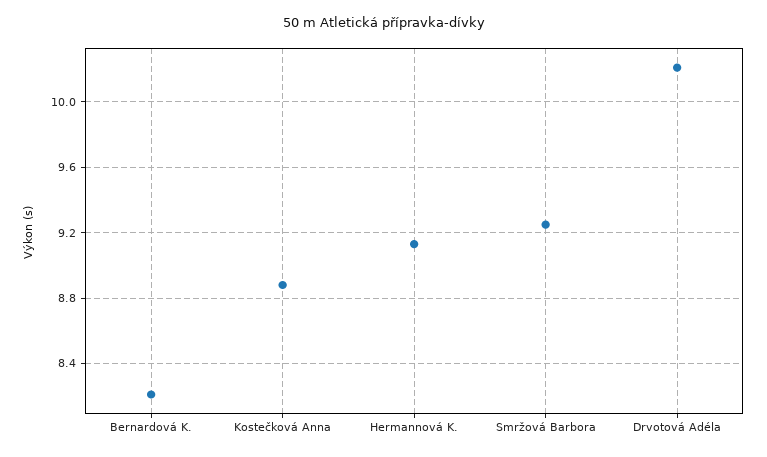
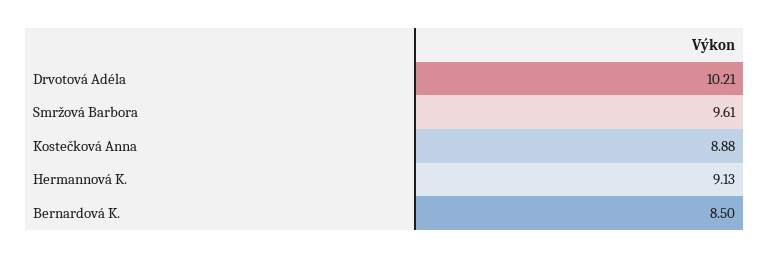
Bernardová K.: 8.2 -> 8.5
Smržová Barbora: 9.25 -> 9.61

